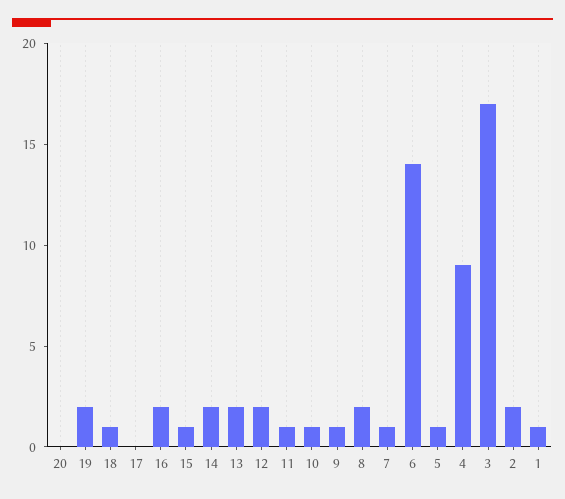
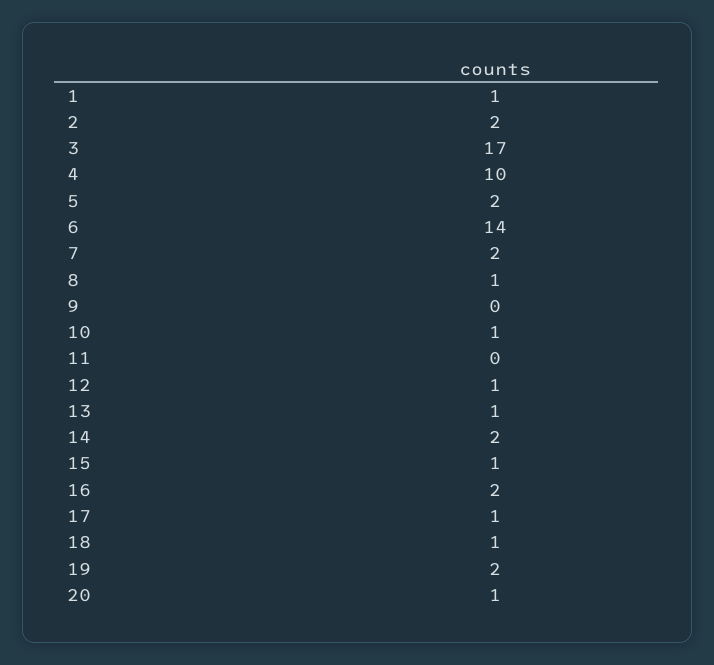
20: 0 -> 1
17: 0 -> 1
13: 2 -> 1
12: 2 -> 1
11: 1 -> 0
9: 1 -> 0
8: 2 -> 1
7: 1 -> 2
5: 1 -> 2
4: 9 -> 10

